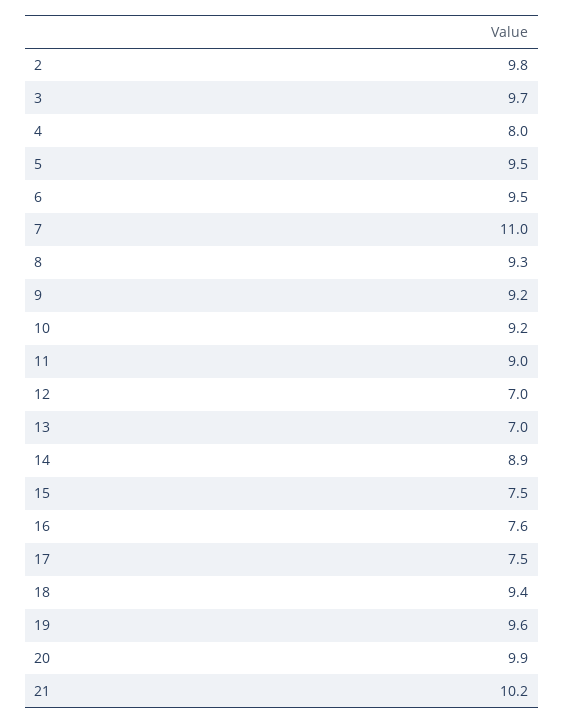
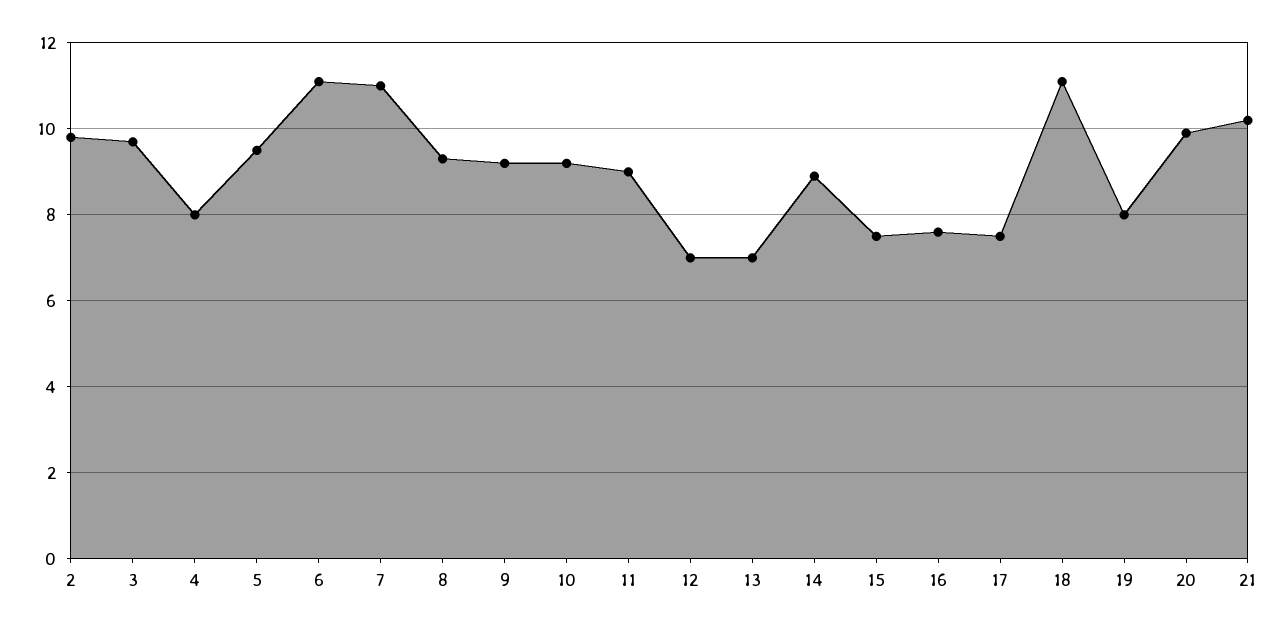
6: 9.5 -> 11
18: 9.4 -> 11
19: 9.6 -> 8

